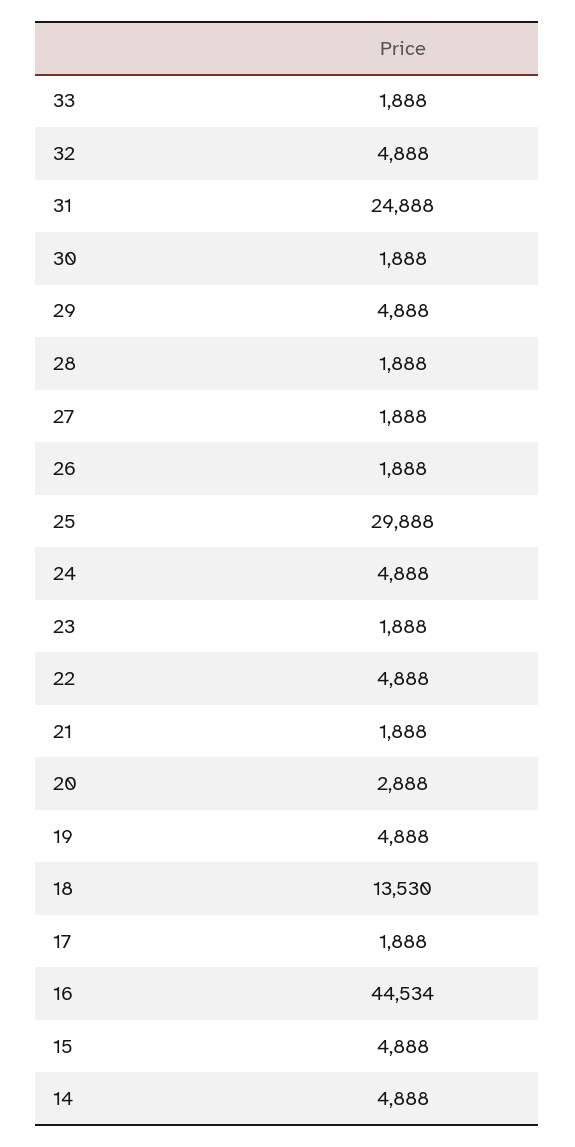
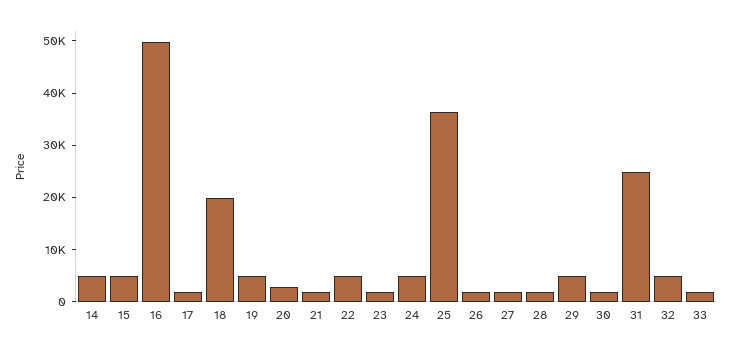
25: 29888 -> 36000
18: 13530 -> 20000
16: 44534 -> 50000

